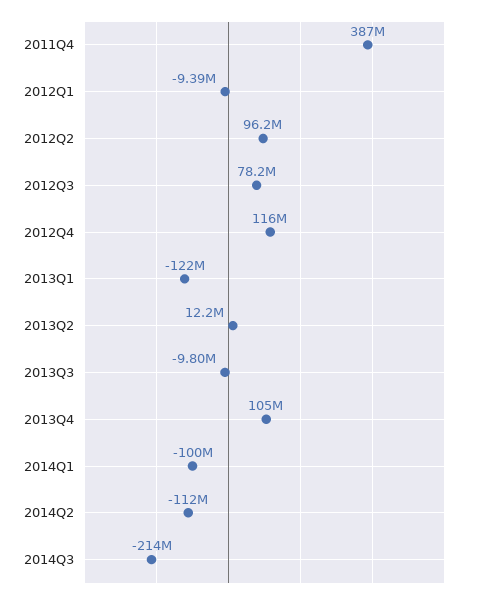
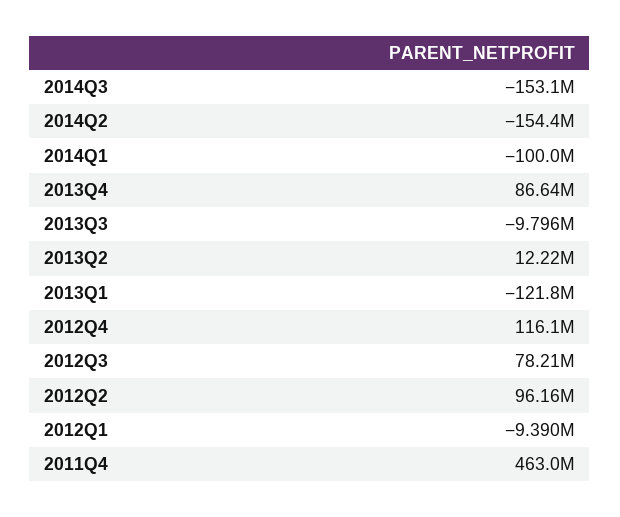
2011Q4: 387000000 -> 463000000
2013Q4: 105000000 -> 86640000
2014Q2: -112000000 -> -154400000
2014Q3: -214000000 -> -153100000

